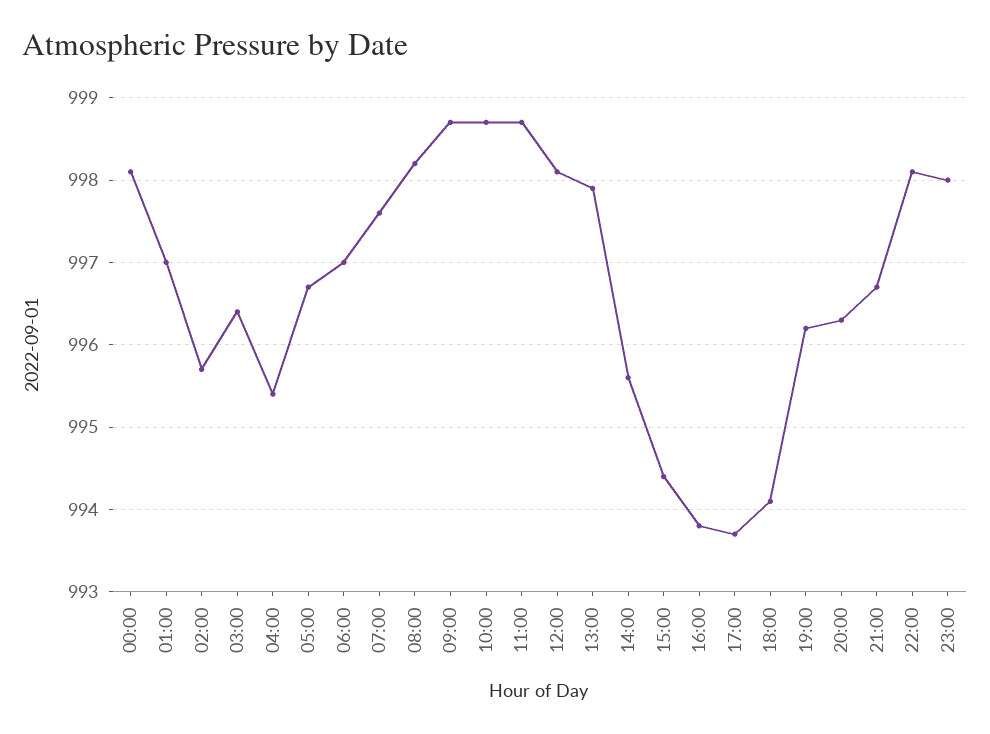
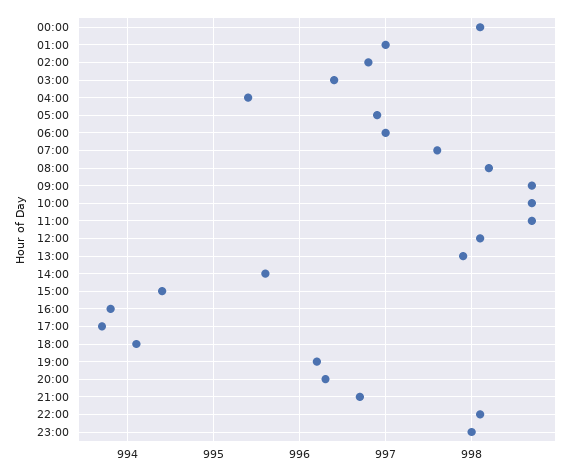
02:00: 995.7 -> 996.8
05:00: 996.7 -> 996.9

